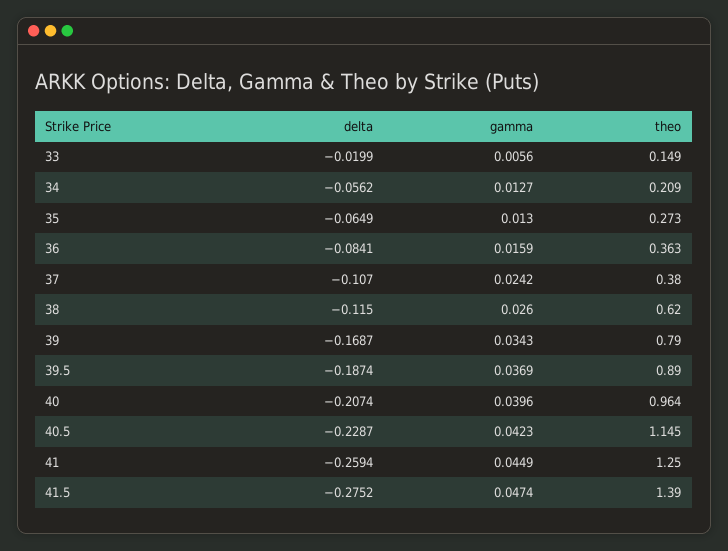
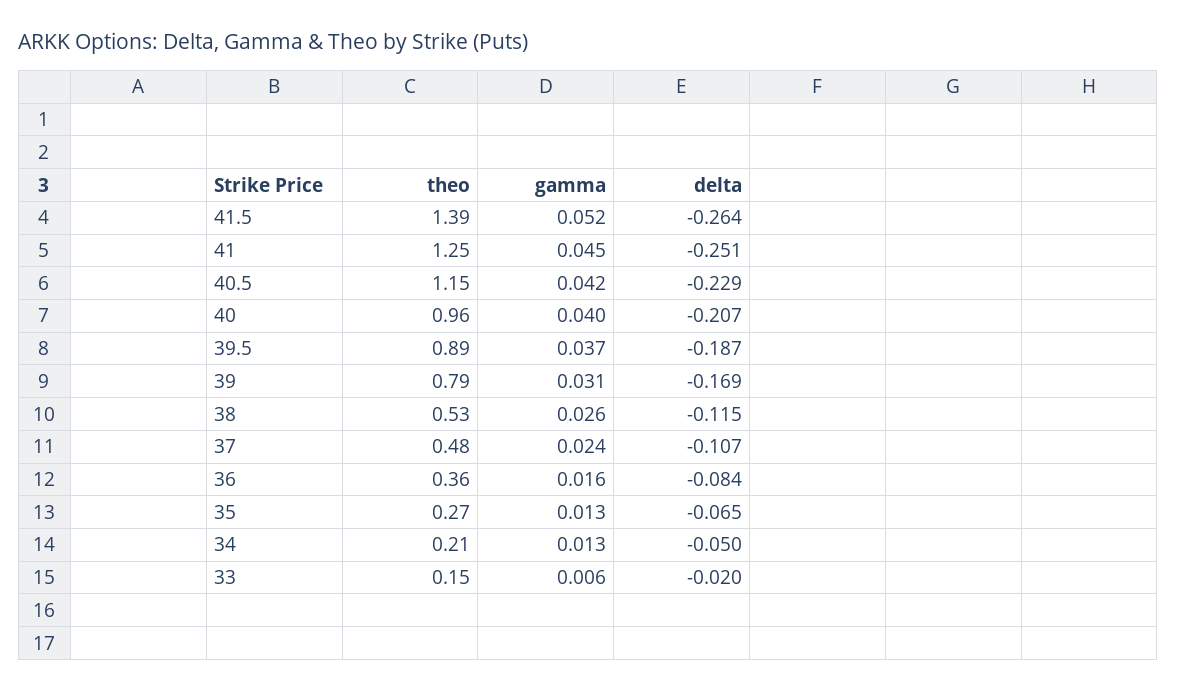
delta, 34: -0.0562 -> -0.05
theo, 37: 0.38 -> 0.48
theo, 38: 0.62 -> 0.53
gamma, 39: 0.0343 -> 0.031
delta, 41: -0.2594 -> -0.251
delta, 41.5: -0.2752 -> -0.264
gamma, 41.5: 0.0474 -> 0.052

